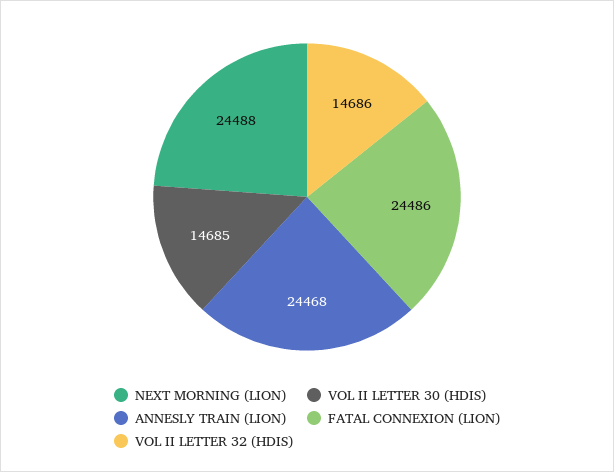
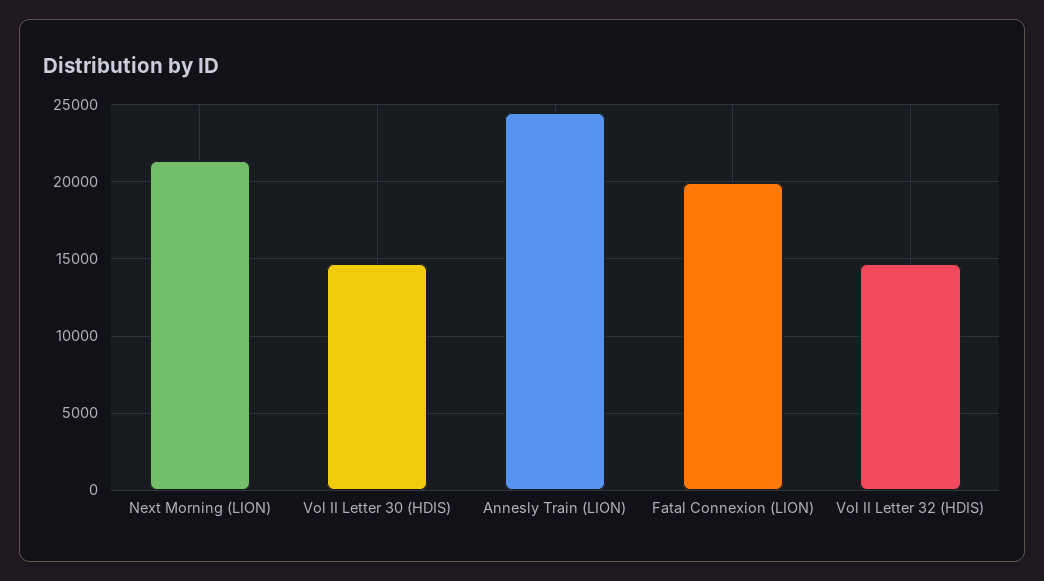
NEXT MORNING (LION): 24488 -> 21500
FATAL CONNEXION (LION): 24486 -> 20000

